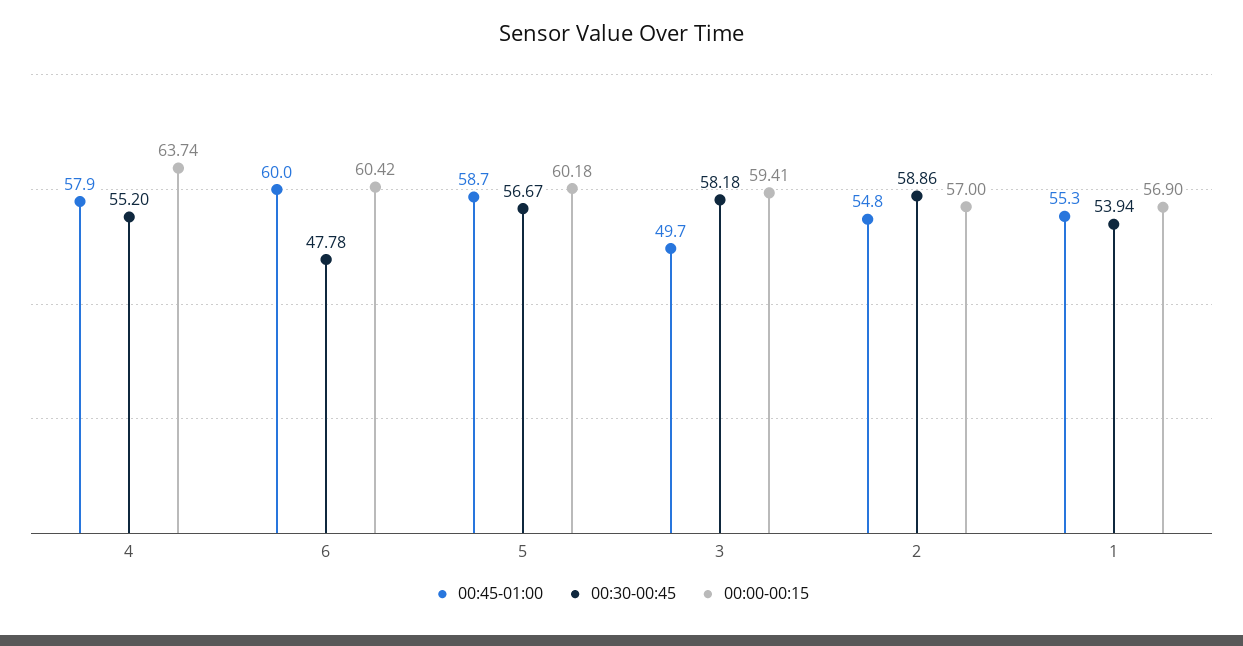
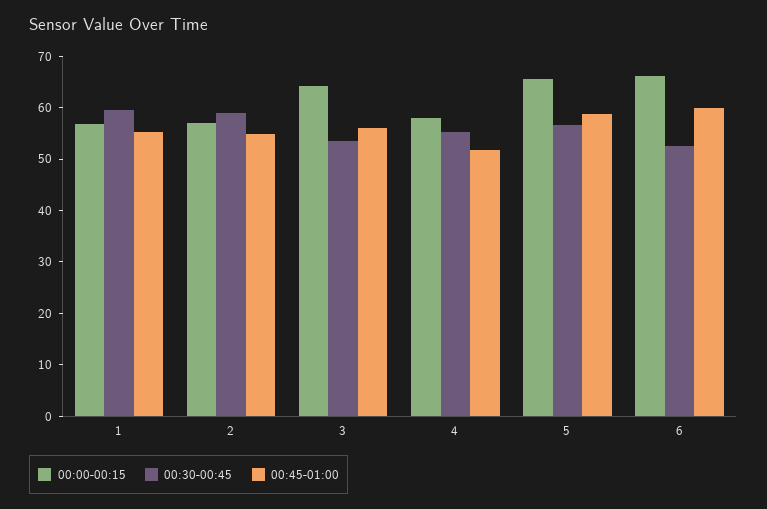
00:45-01:00, 4: 57.9 -> 52
00:00-00:15, 4: 63.74 -> 58
00:30-00:45, 6: 47.78 -> 52
00:00-00:15, 6: 60.42 -> 66
00:00-00:15, 5: 60.18 -> 66
00:45-01:00, 3: 49.7 -> 56
00:30-00:45, 3: 58.18 -> 54
00:00-00:15, 3: 59.41 -> 64
00:30-00:45, 1: 53.94 -> 60

